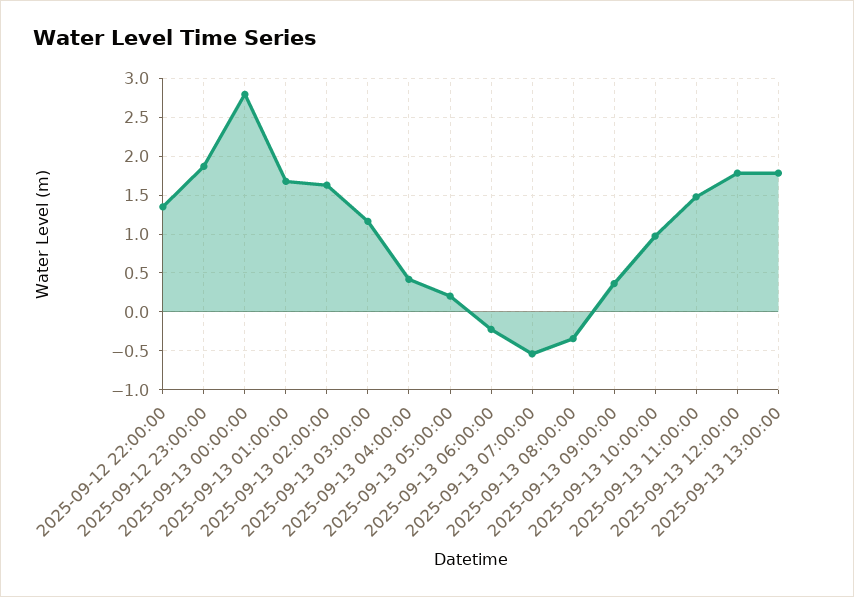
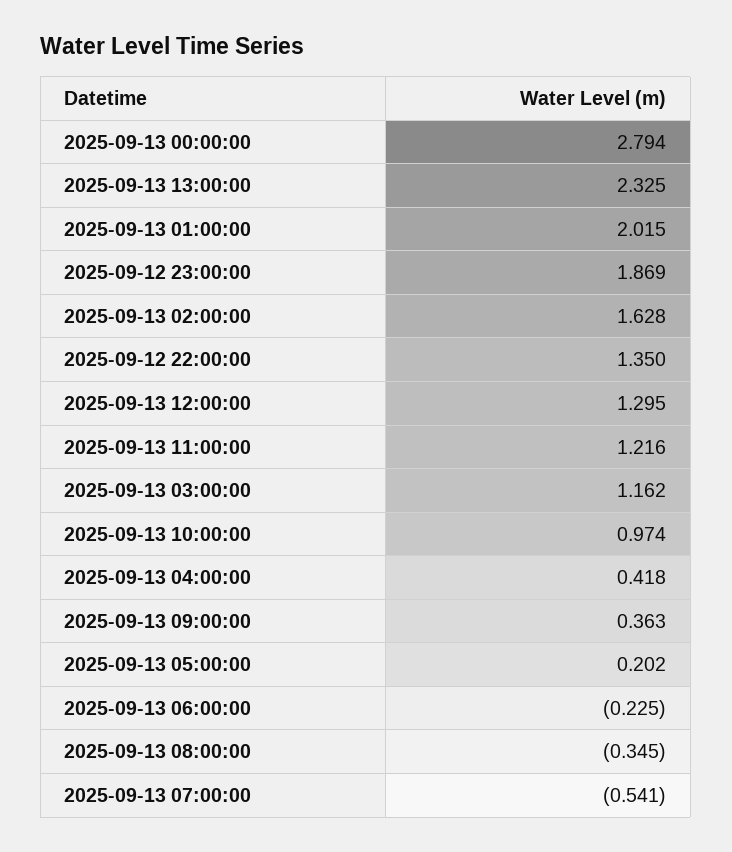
2025-09-13 01:00:00: 1.7 -> 2.015
2025-09-13 11:00:00: 1.5 -> 1.216
2025-09-13 12:00:00: 1.8 -> 1.295
2025-09-13 13:00:00: 1.8 -> 2.325

